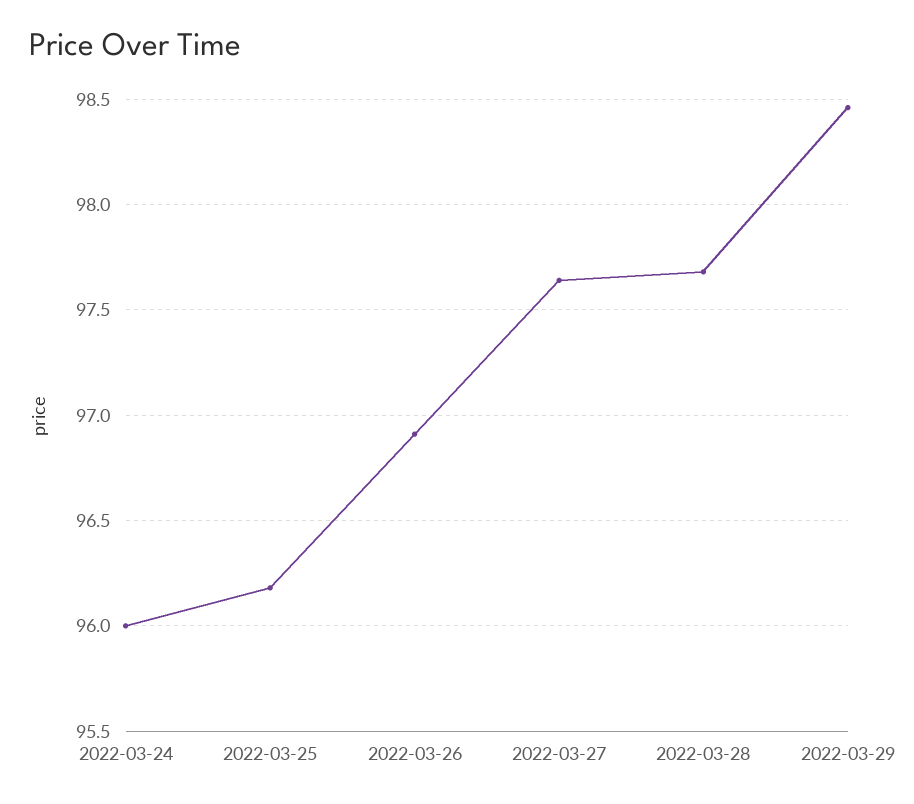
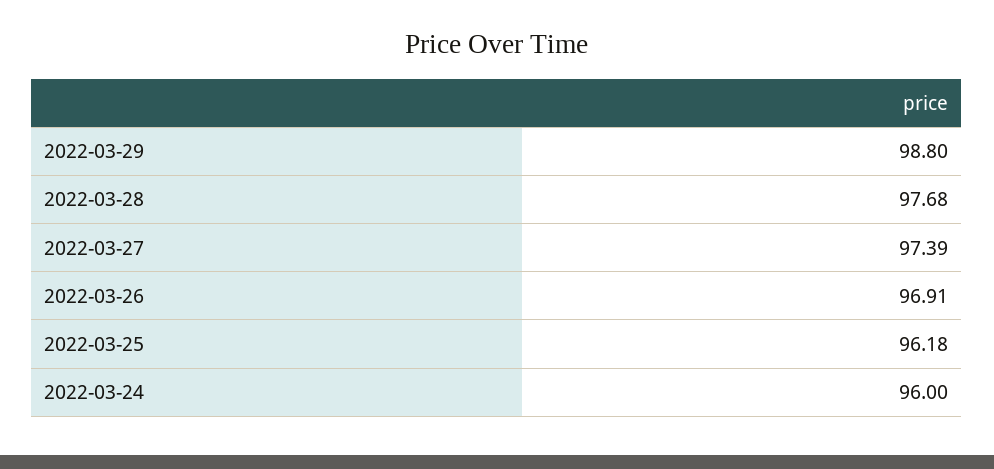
2022-03-27: 97.65 -> 97.39
2022-03-29: 98.45 -> 98.8

